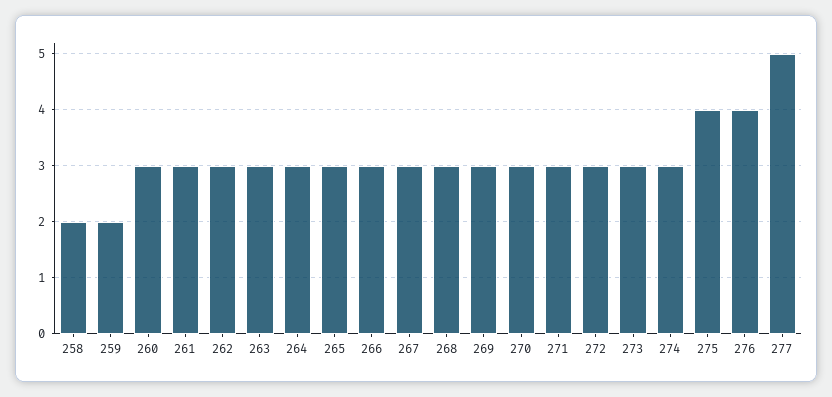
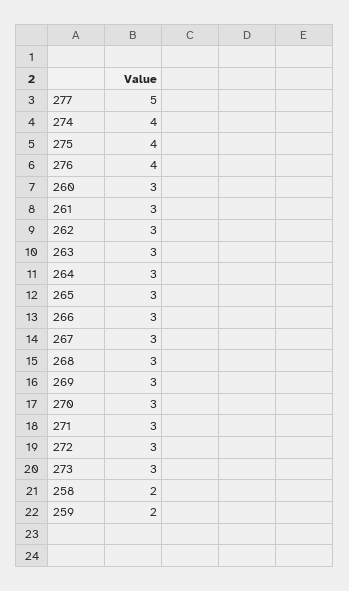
274: 3 -> 4

